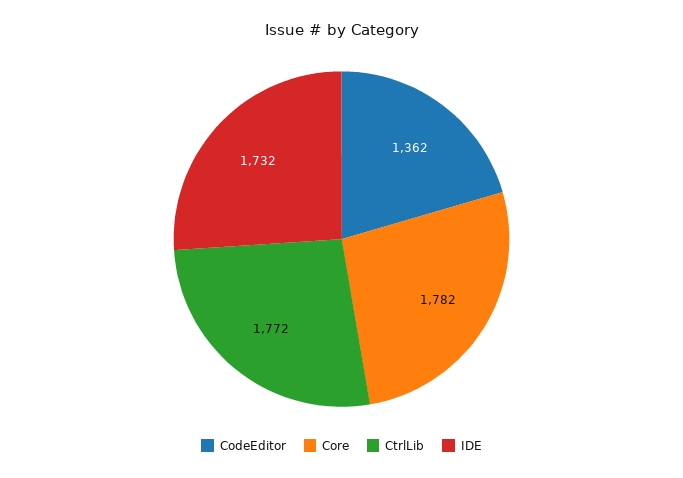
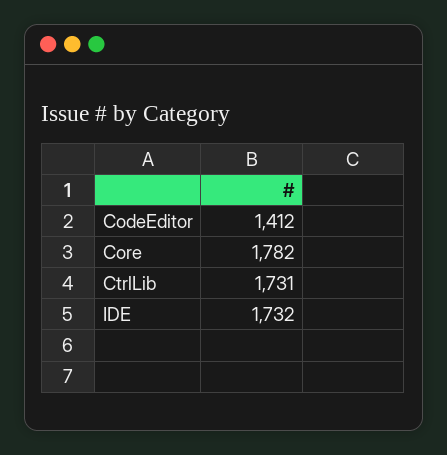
CodeEditor: 1362 -> 1412
CtrlLib: 1772 -> 1731

